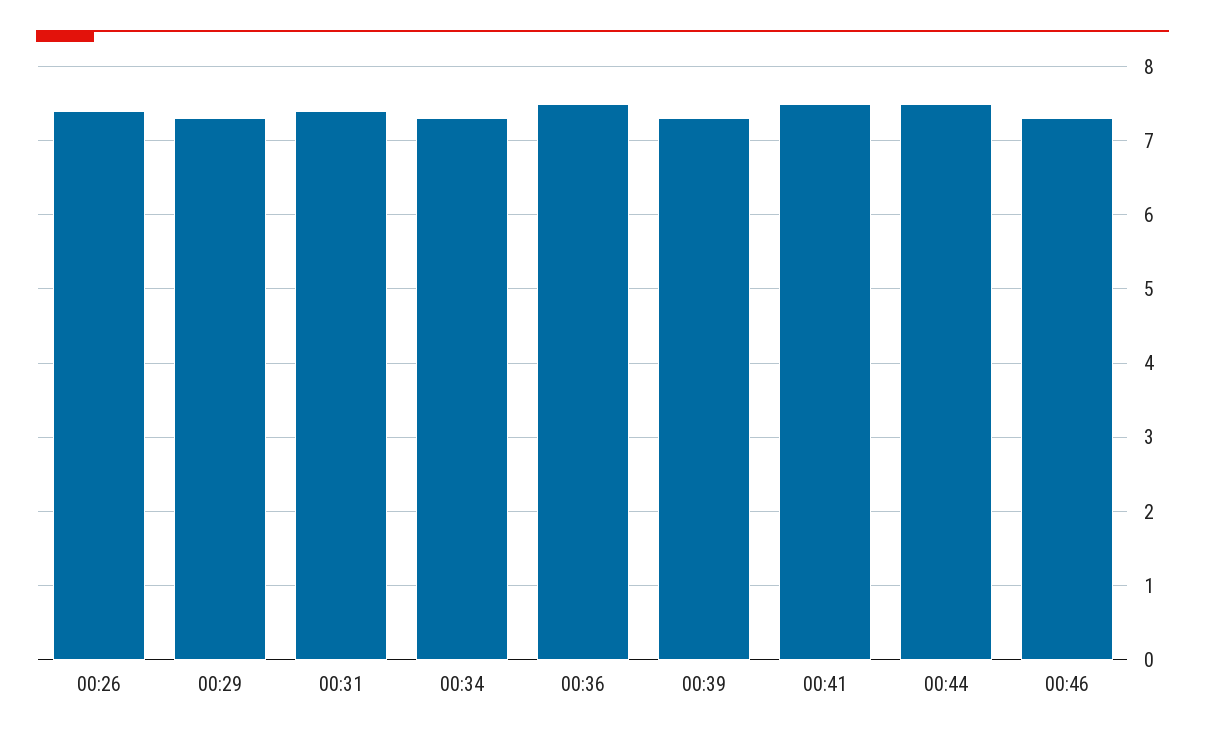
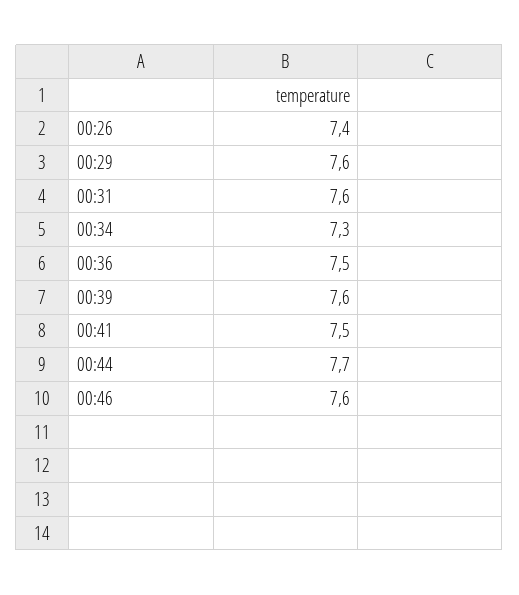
00:29: 7.3 -> 7.6
00:31: 7.4 -> 7.6
00:39: 7.3 -> 7.6
00:44: 7.5 -> 7.7
00:46: 7.3 -> 7.6

